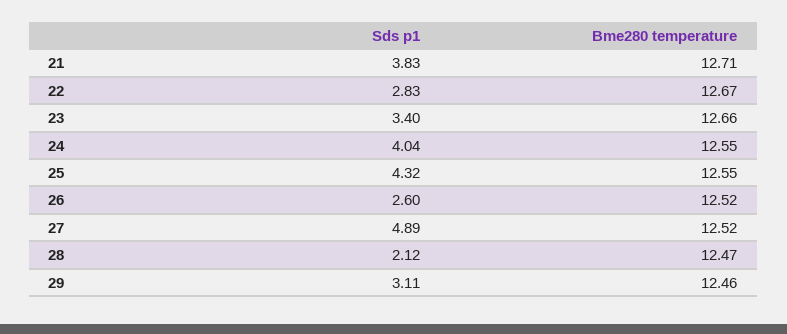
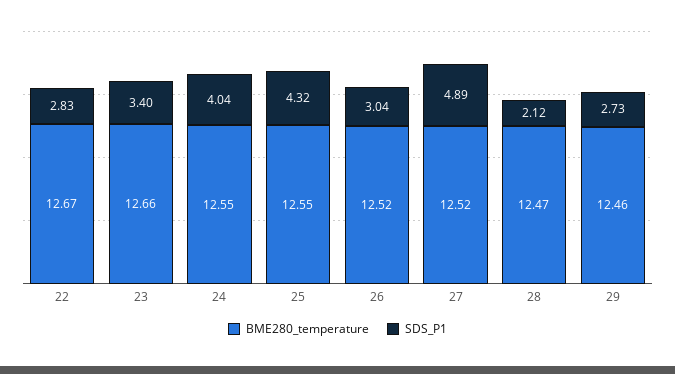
Sds p1, 21: 3.83 -> none
Bme280 temperature, 21: 12.71 -> none
Sds p1, 26: 2.6 -> 3.04
Sds p1, 29: 3.11 -> 2.73

